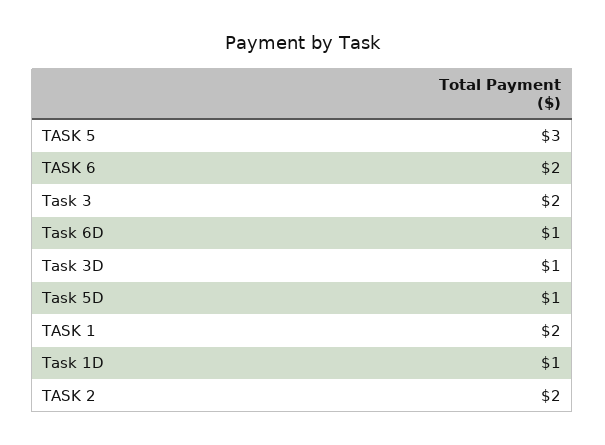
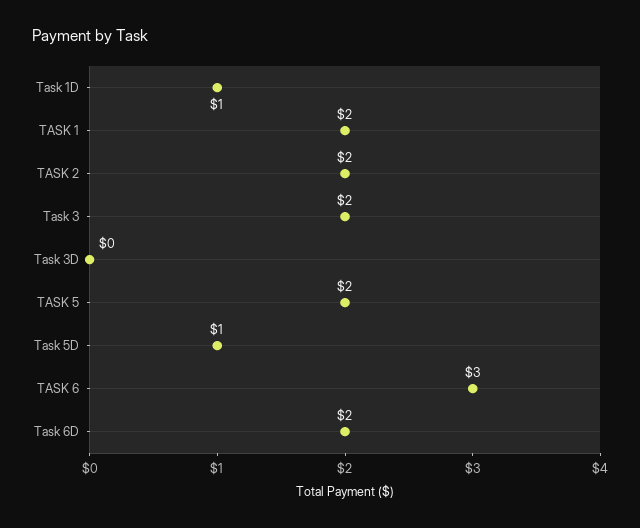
TASK 5: 3 -> 2
TASK 6: 2 -> 3
Task 6D: 1 -> 2
Task 3D: 1 -> 0

